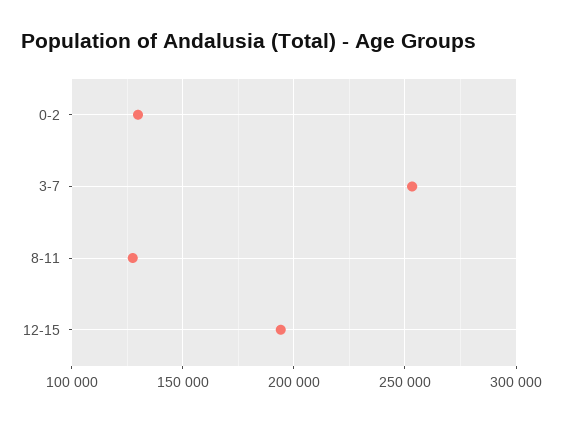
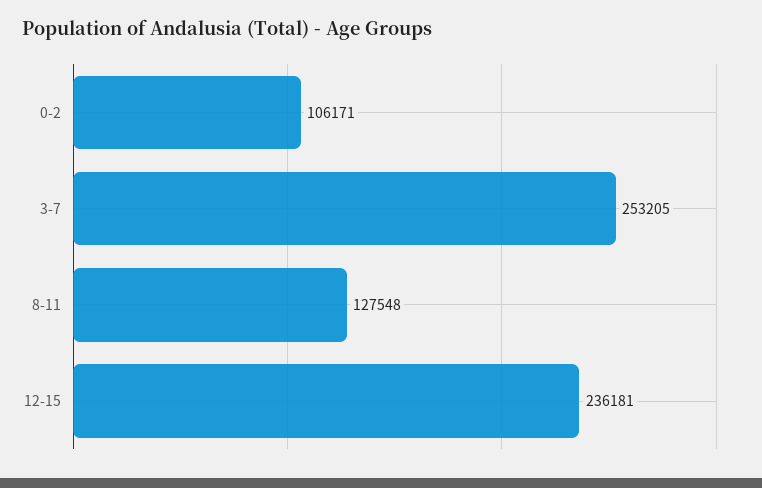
0-2: 130000 -> 106171
12-15: 195000 -> 236181

